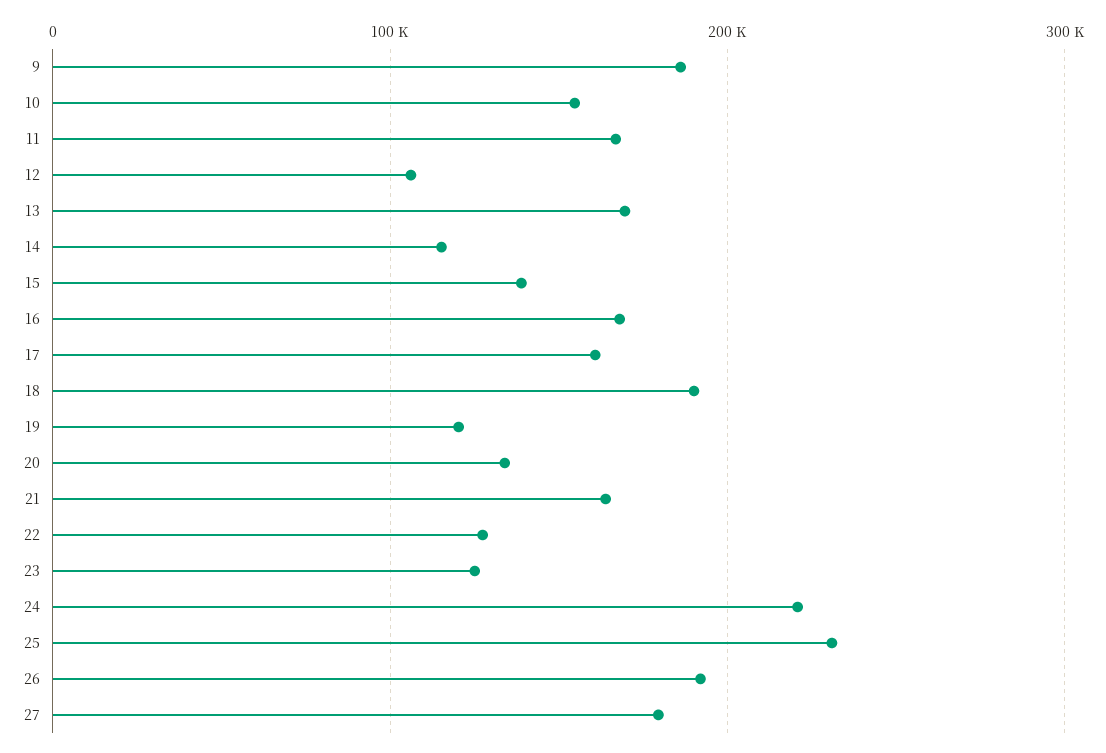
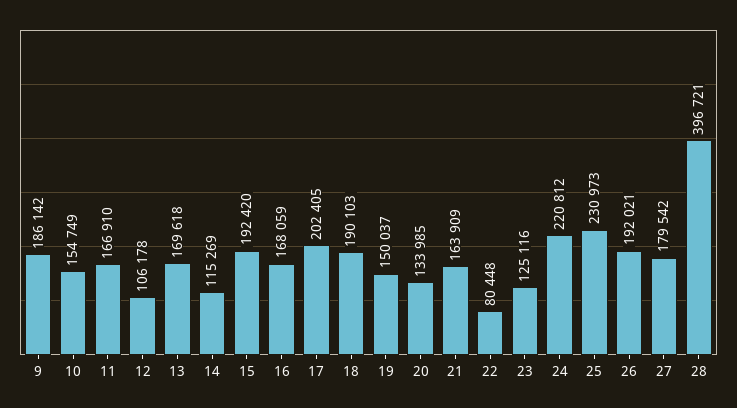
15: 140000 -> 192420
17: 160000 -> 202405
19: 120000 -> 150037
22: 130000 -> 80448
28: none -> 396721

